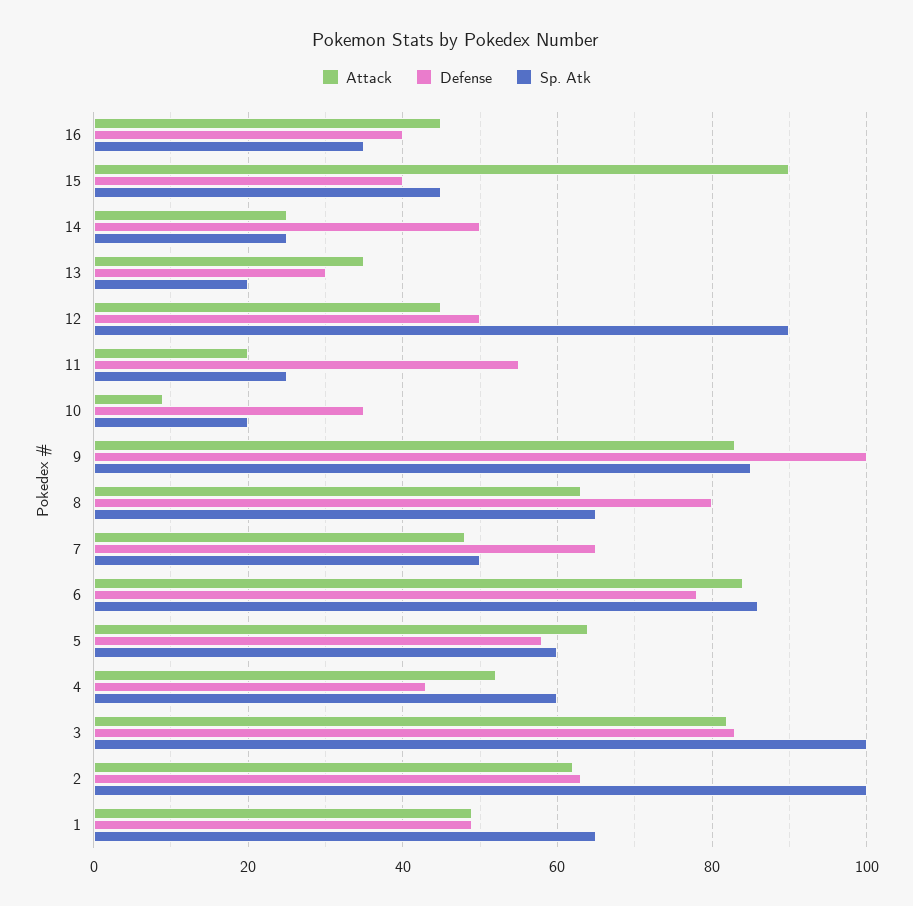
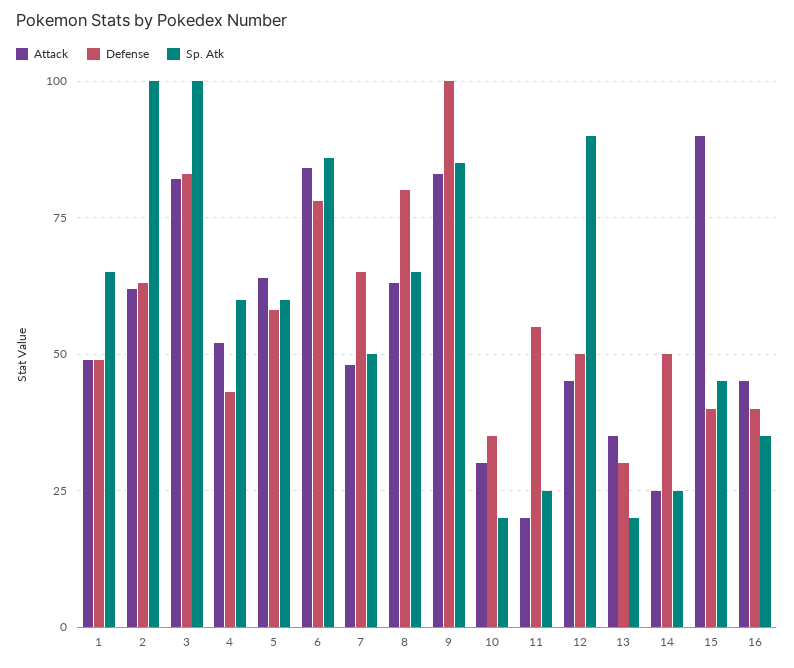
Attack, 10: 10 -> 30

